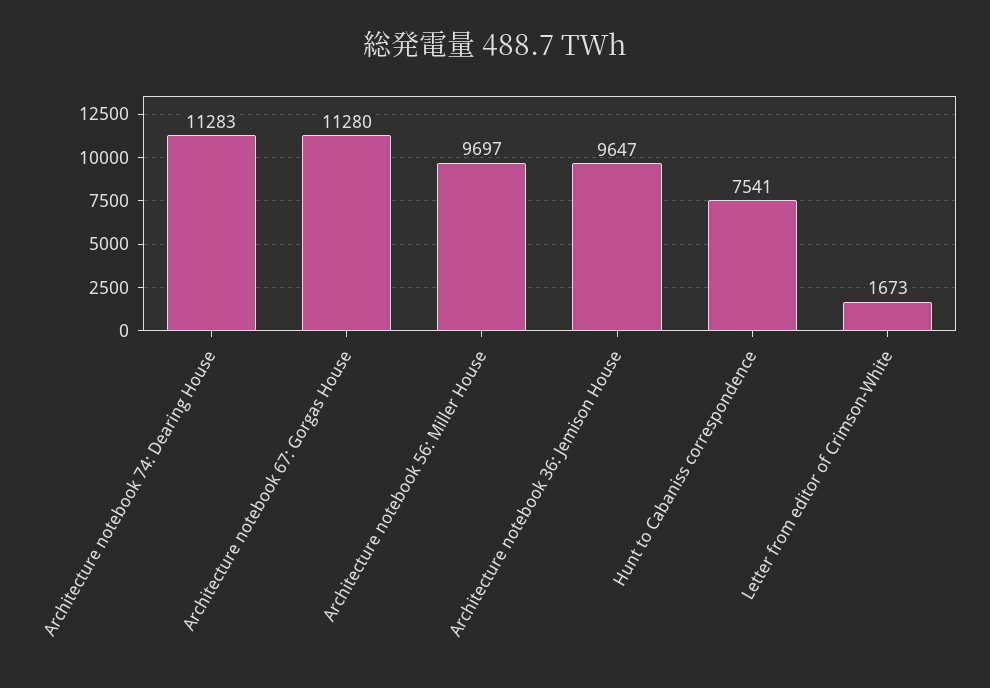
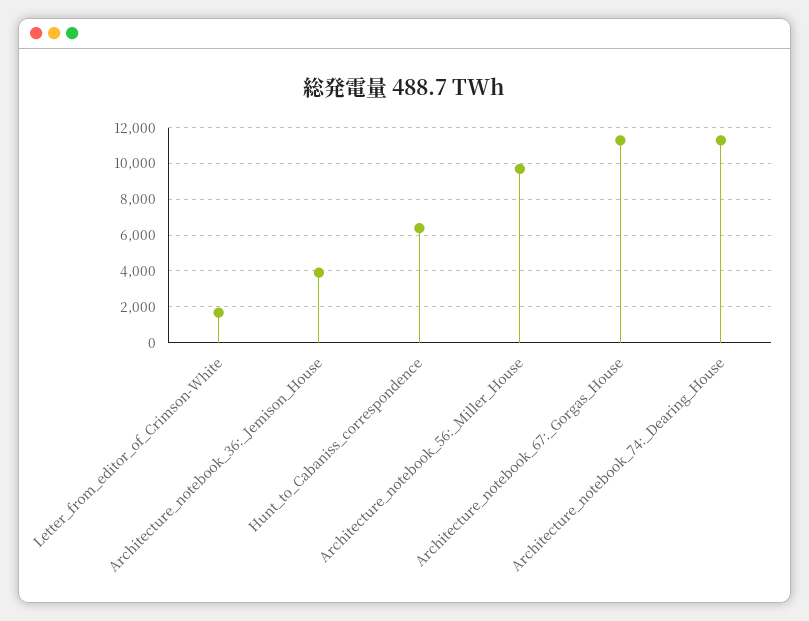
Architecture notebook 36: Jemison House: 9647 -> 4000
Hunt to Cabaniss correspondence: 7541 -> 6500

